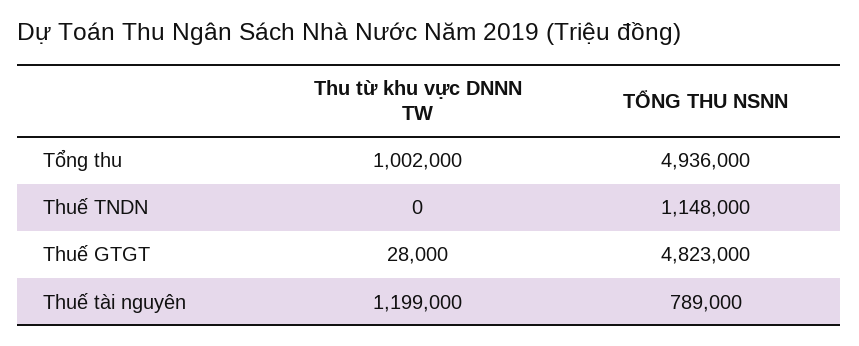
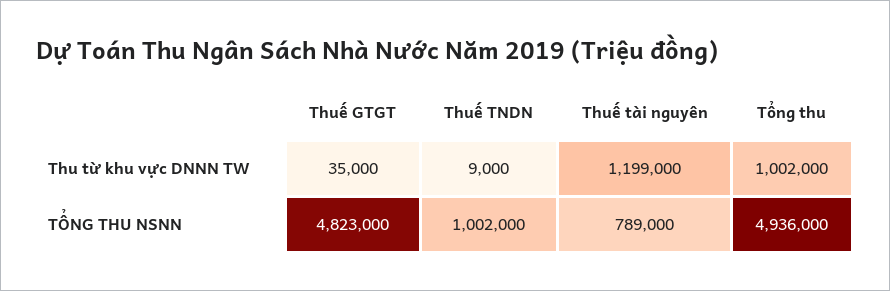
Thu từ khu vực DNNN TW, Thuế TNDN: 0 -> 9000
TỔNG THU NSNN, Thuế TNDN: 1148000 -> 1002000
Thu từ khu vực DNNN TW, Thuế GTGT: 28000 -> 35000

